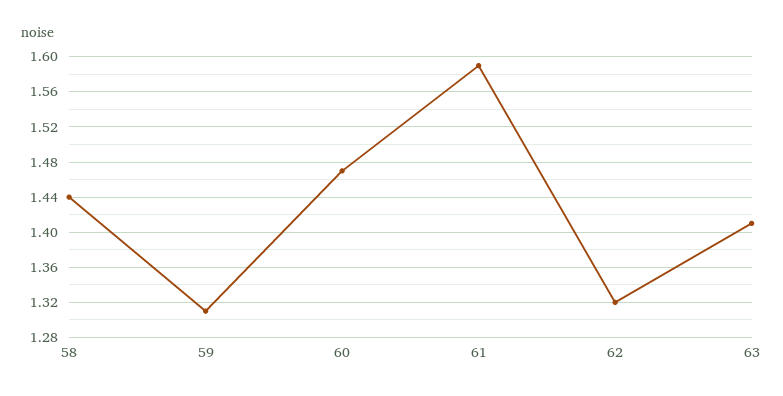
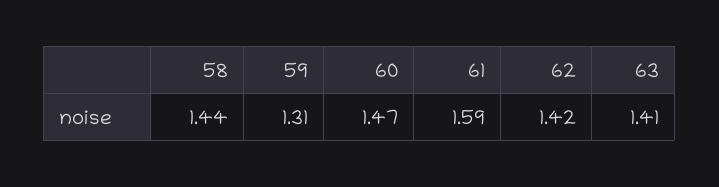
62: 1.32 -> 1.42

